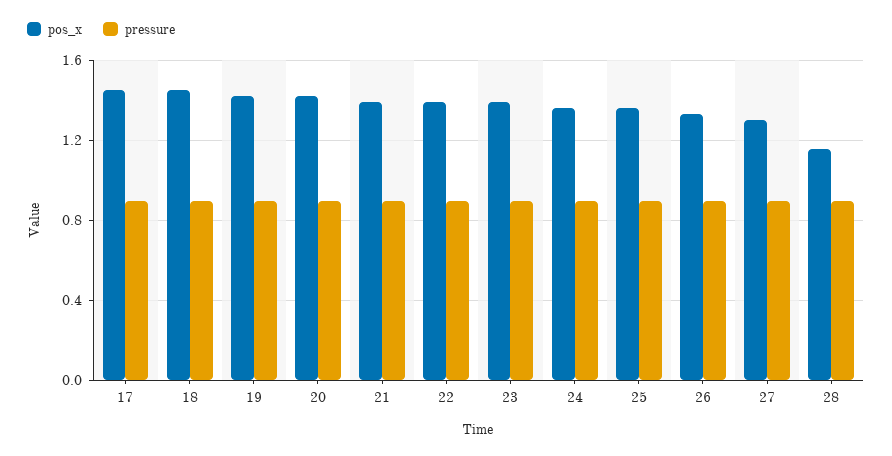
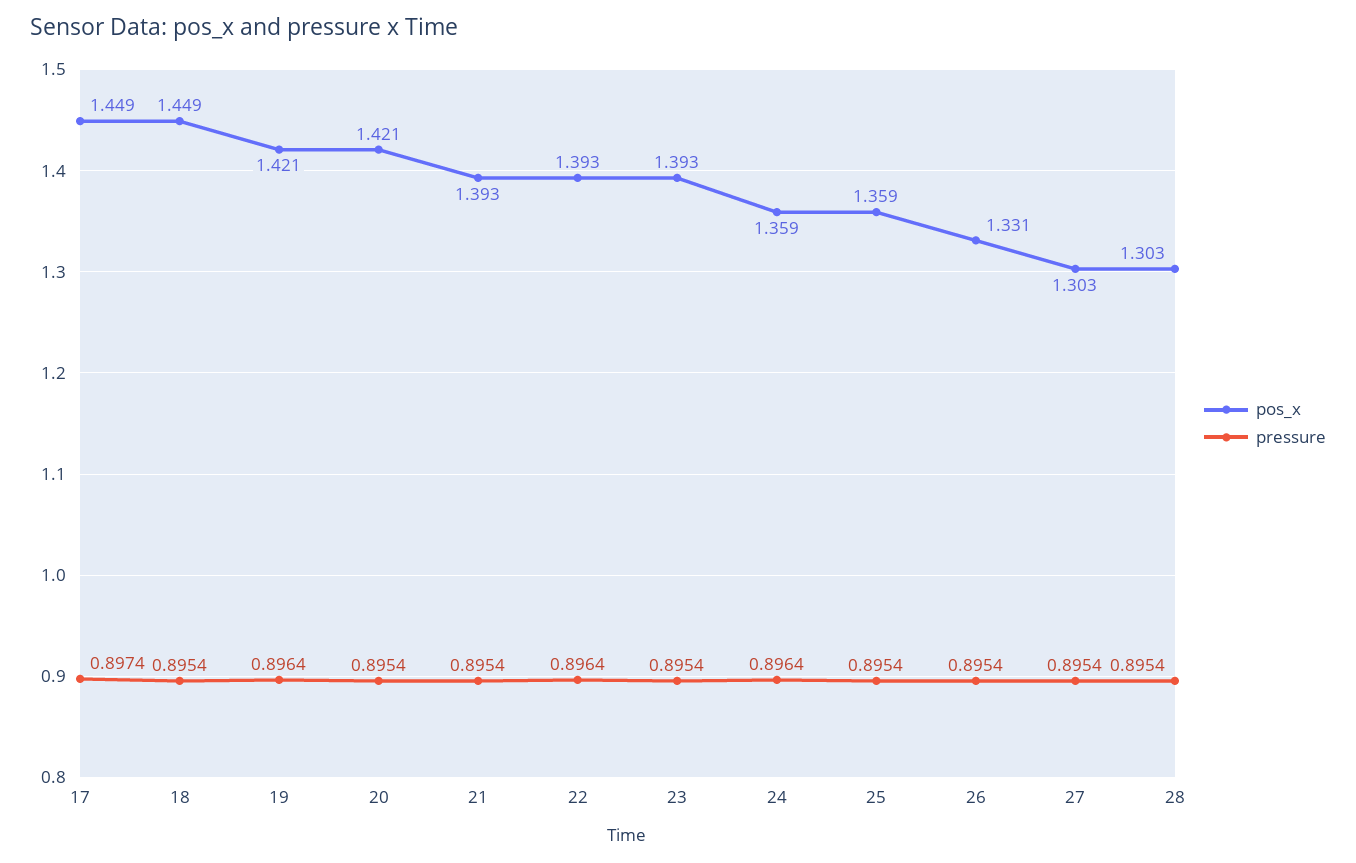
pos_x, 28: 1.15 -> 1.303

